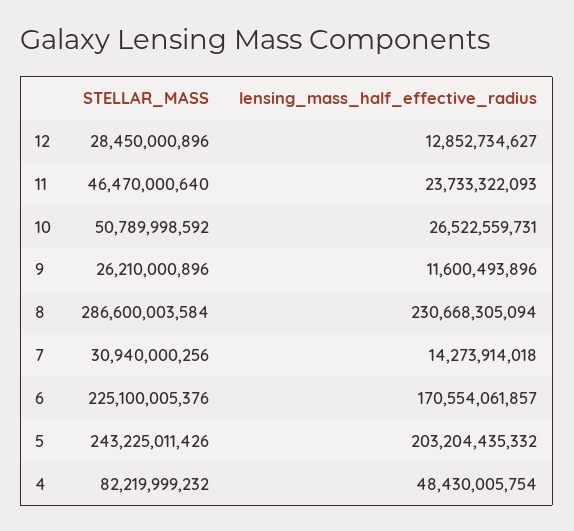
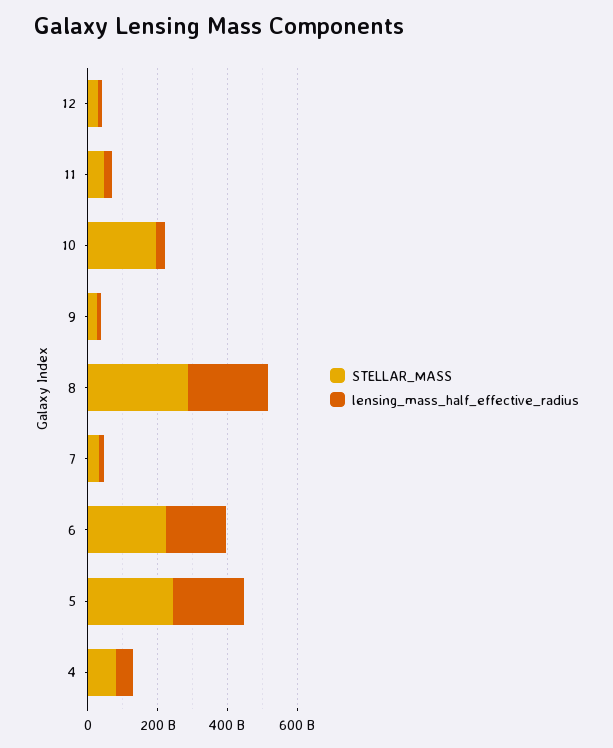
STELLAR_MASS, 10: 50789998592 -> 200000000000

